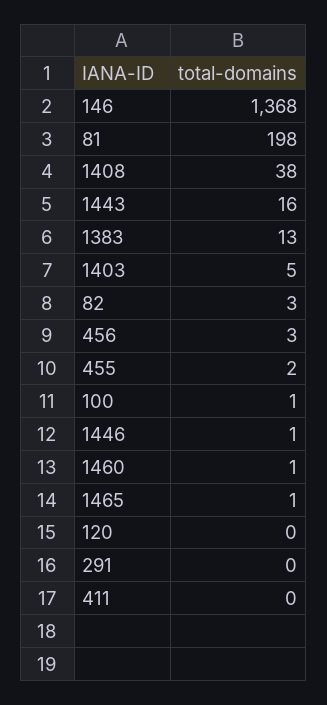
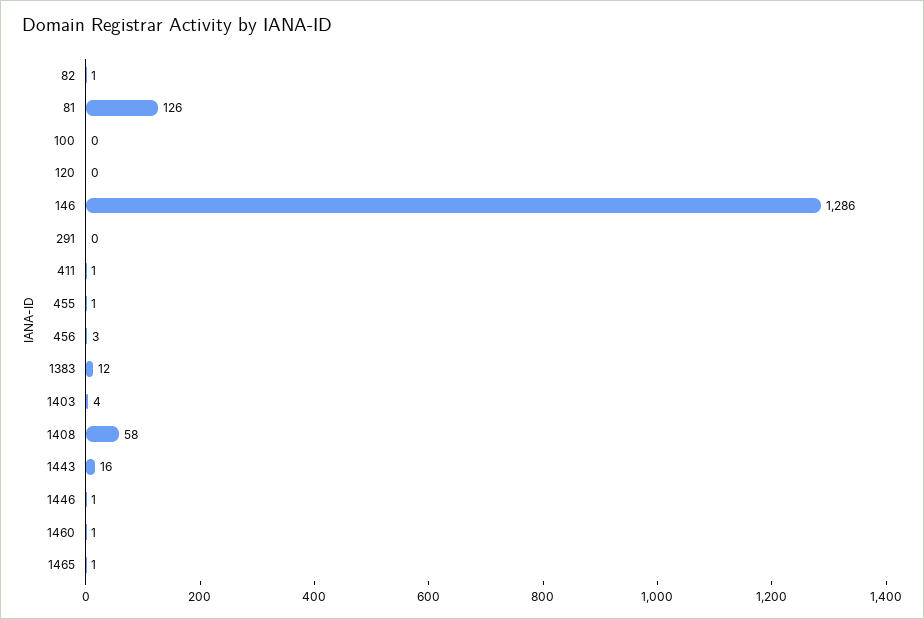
146: 1368 -> 1286
81: 198 -> 126
1408: 38 -> 58
1383: 13 -> 12
1403: 5 -> 4
82: 3 -> 1
455: 2 -> 1
100: 1 -> 0
411: 0 -> 1

